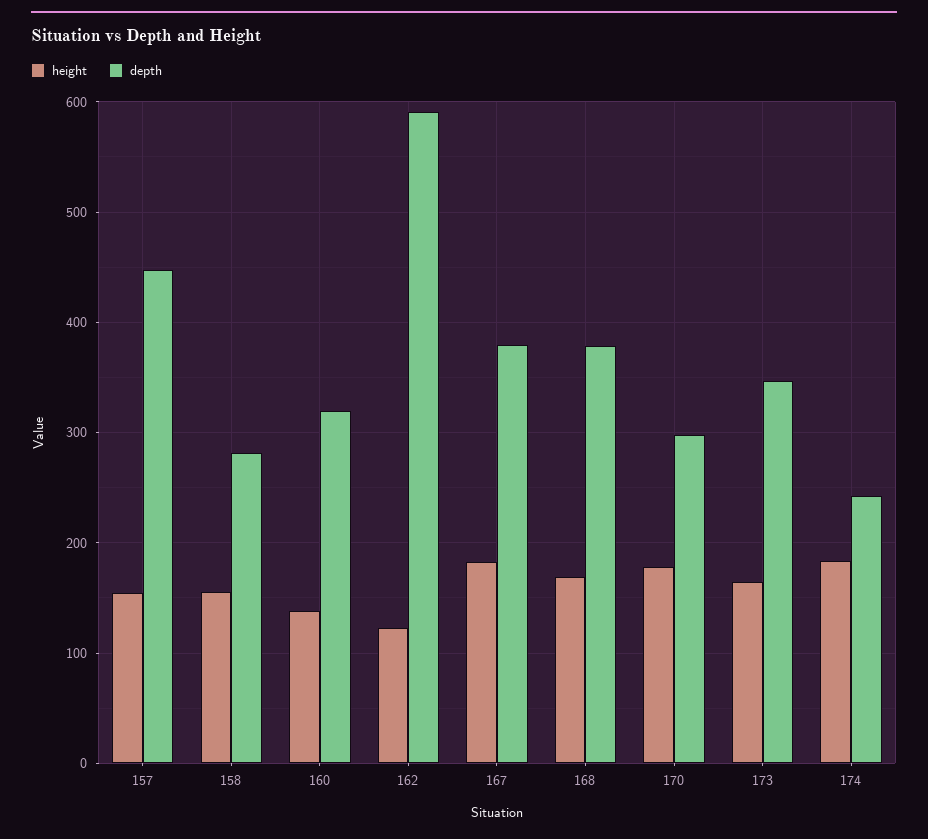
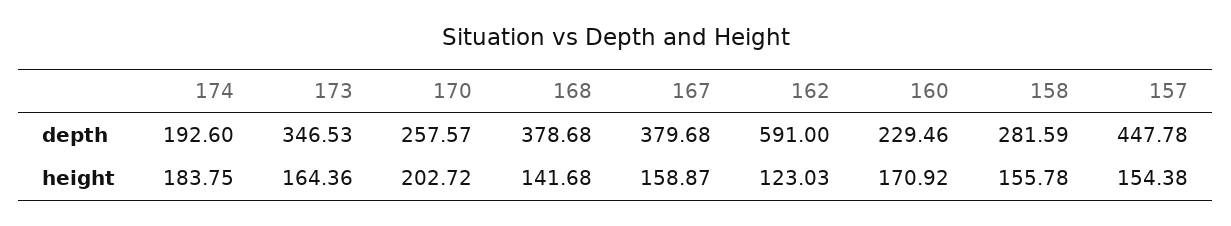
height, 160: 140 -> 170.92
depth, 160: 320 -> 229.46
height, 167: 180 -> 158.87
height, 168: 170 -> 141.68
height, 170: 180 -> 202.72
depth, 170: 300 -> 257.57
depth, 174: 240 -> 192.6

